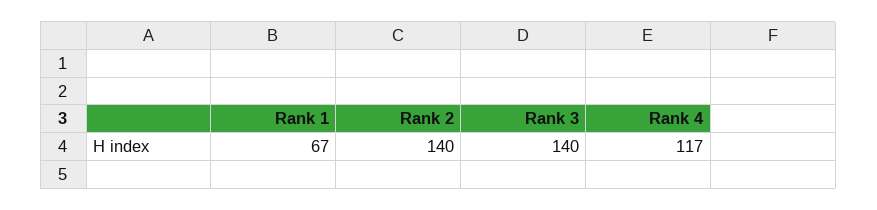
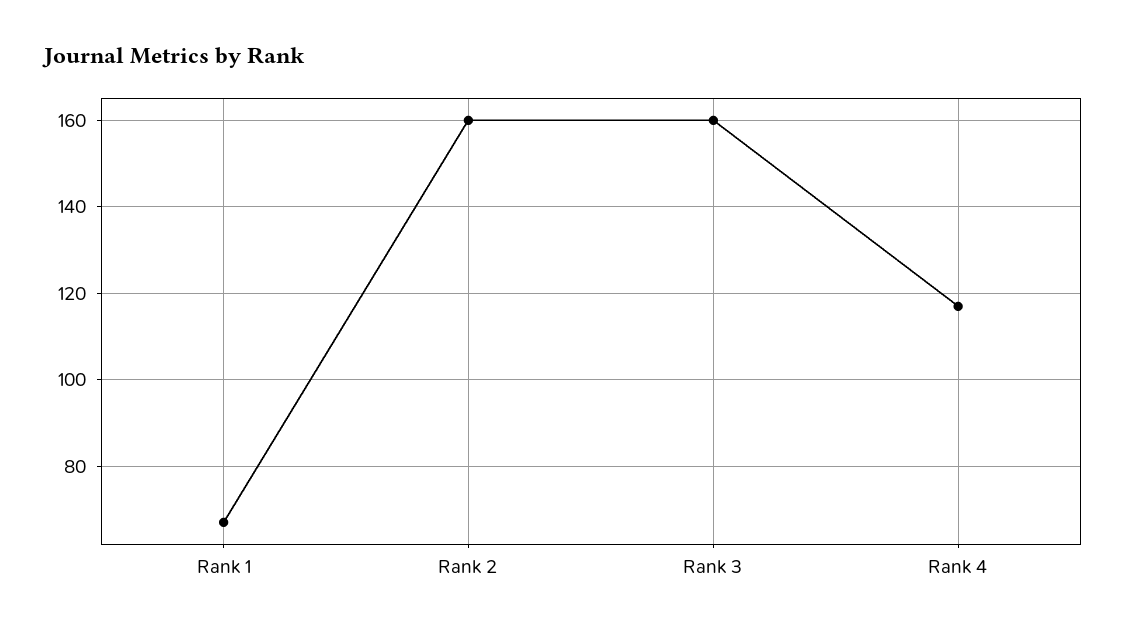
Rank 2: 140 -> 160
Rank 3: 140 -> 160

